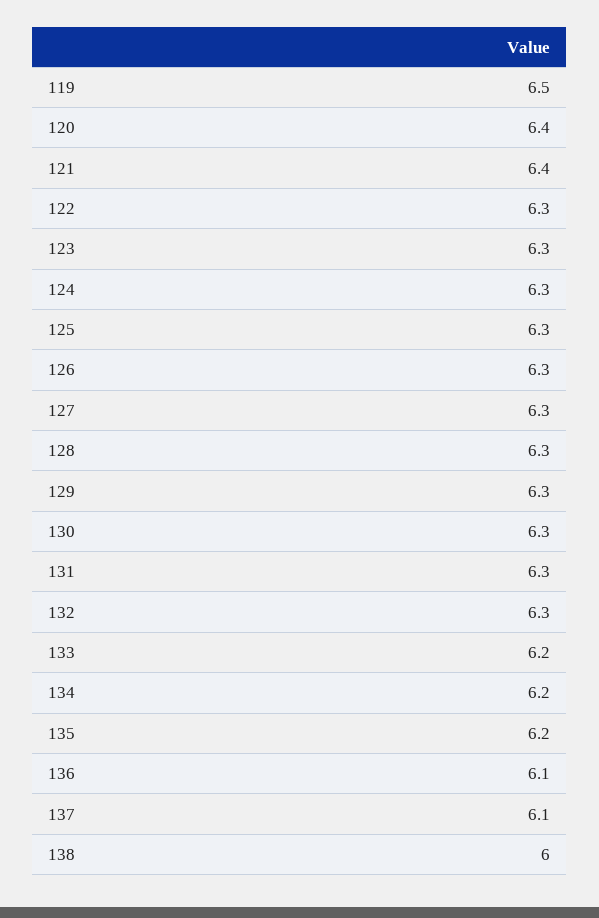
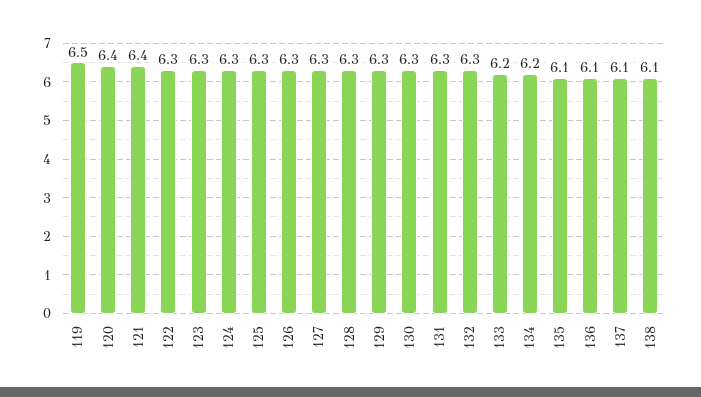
135: 6.2 -> 6.1
138: 6 -> 6.1

